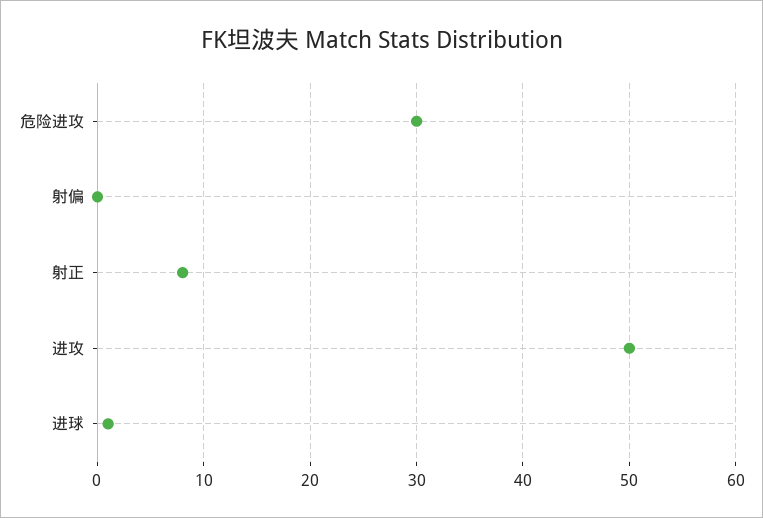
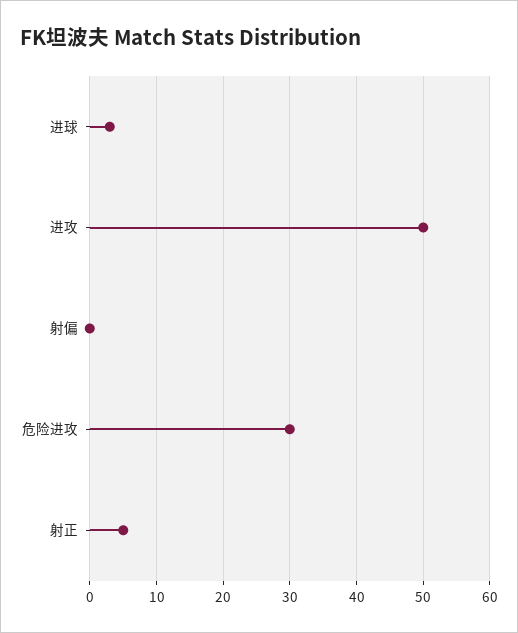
射正: 8 -> 5
进球: 1 -> 3

